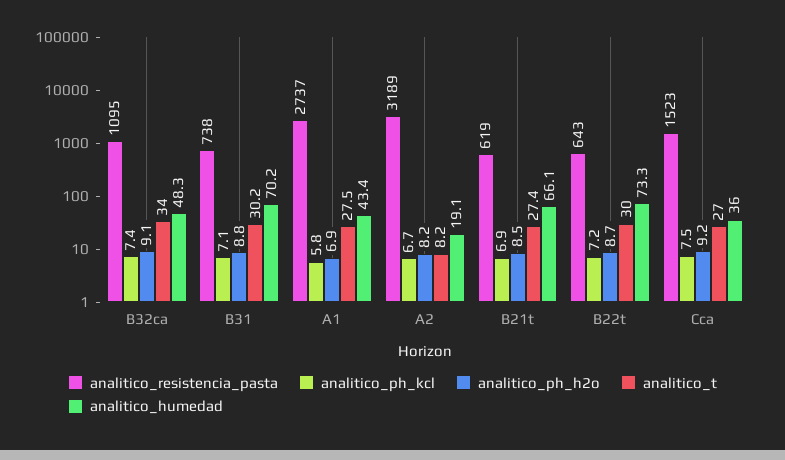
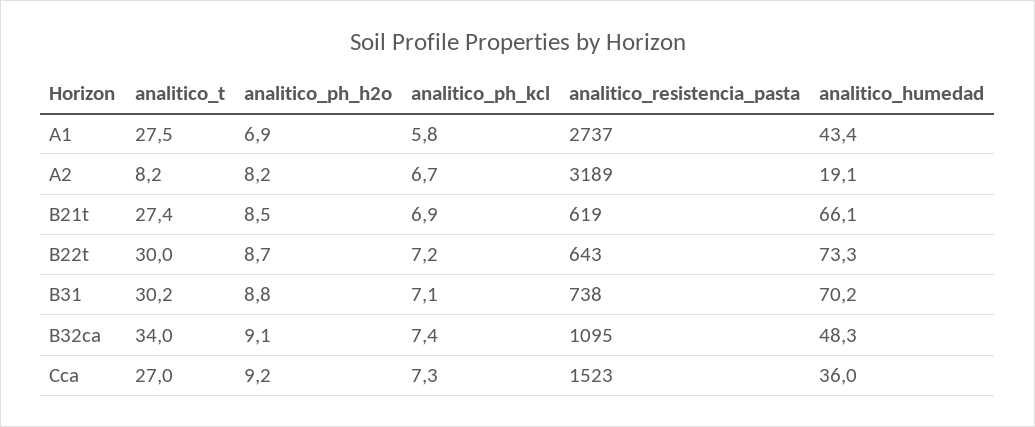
analitico_ph_kcl, Cca: 7.5 -> 7.3

